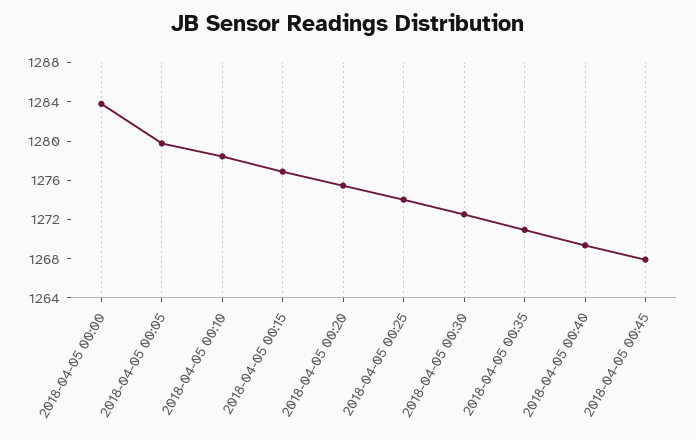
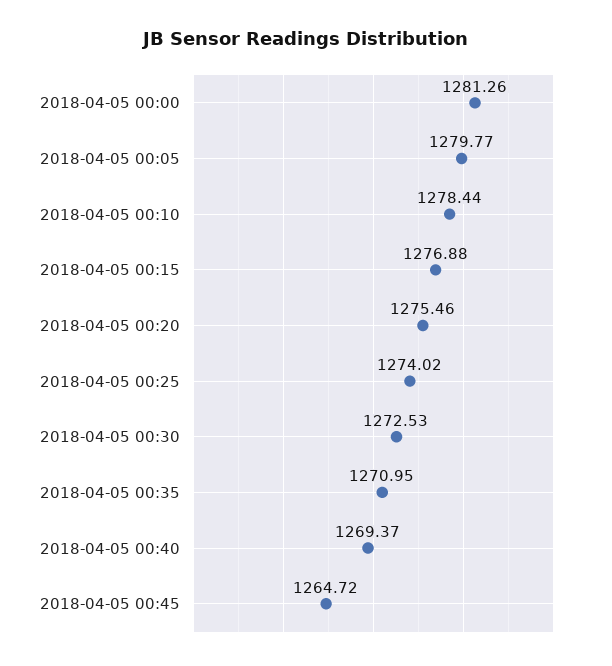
2018-04-05 00:00: 1284 -> 1281.26
2018-04-05 00:45: 1268 -> 1264.72

